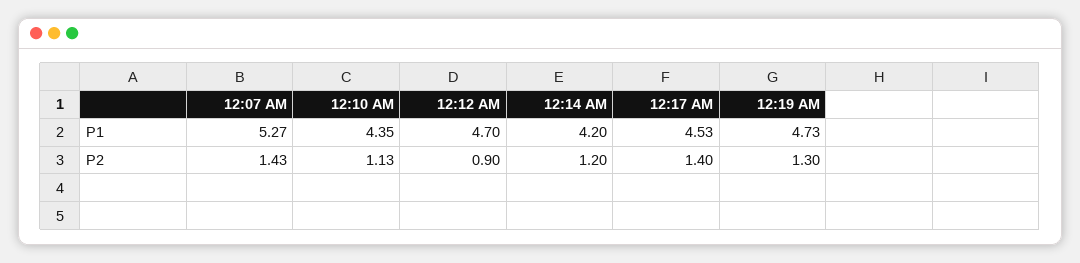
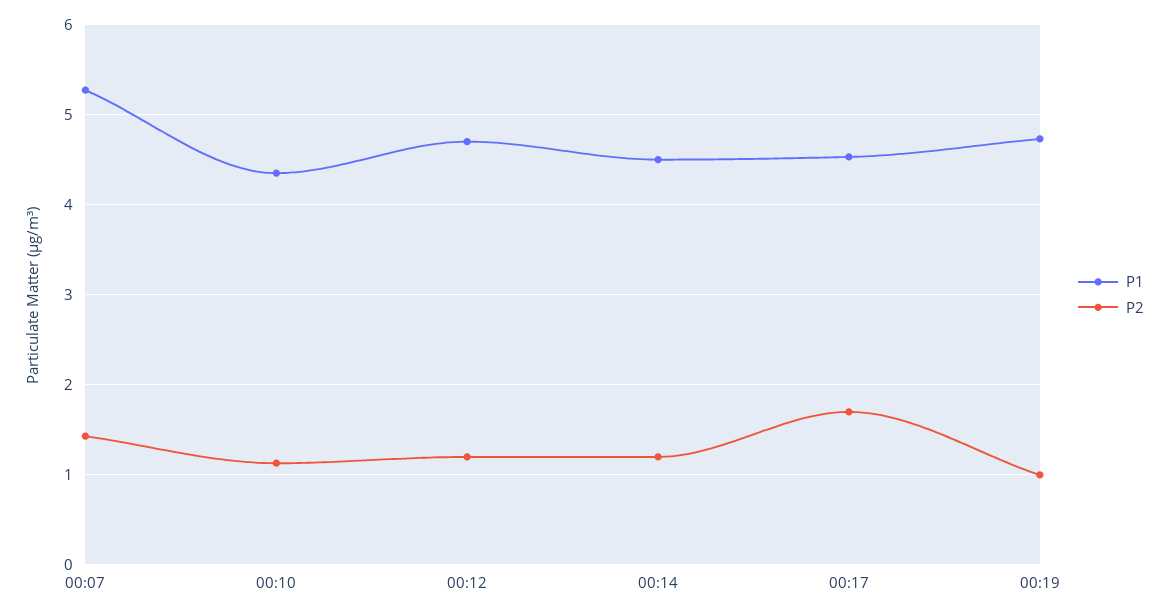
P1, 12:14 AM: 4.2 -> 4.5
P2, 12:12 AM: 0.9 -> 1.2
P2, 12:17 AM: 1.4 -> 1.7
P2, 12:19 AM: 1.3 -> 1

